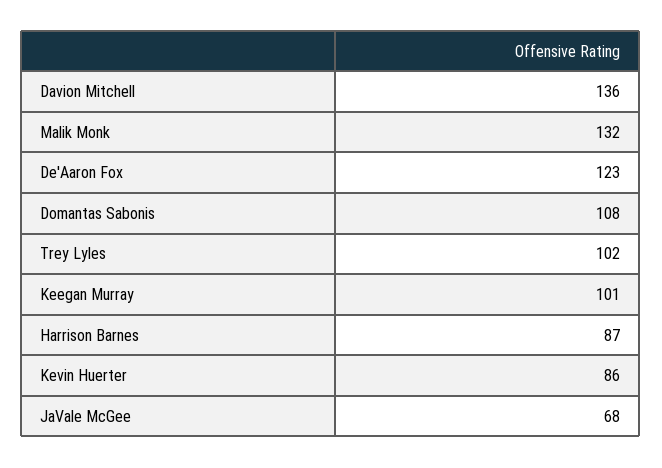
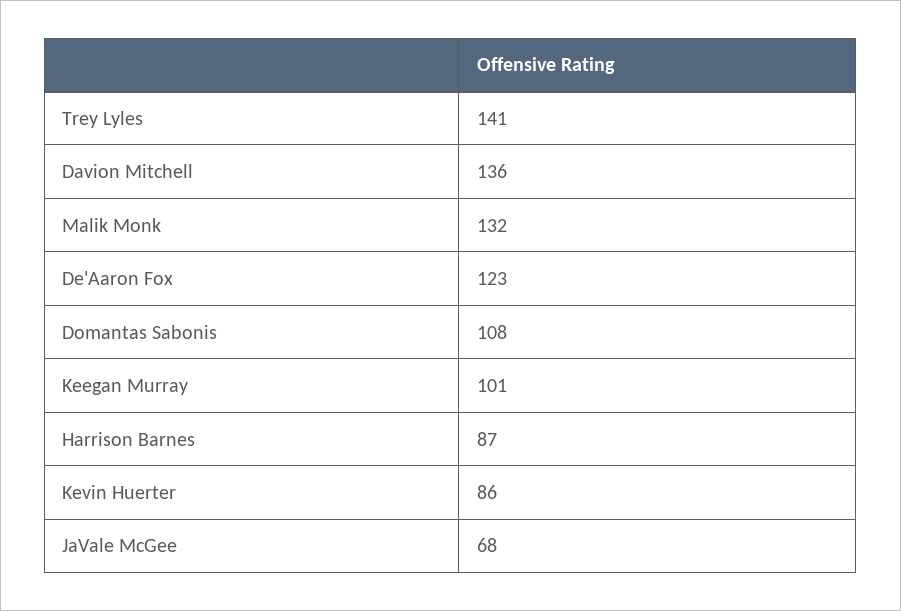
Trey Lyles: 102 -> 141

